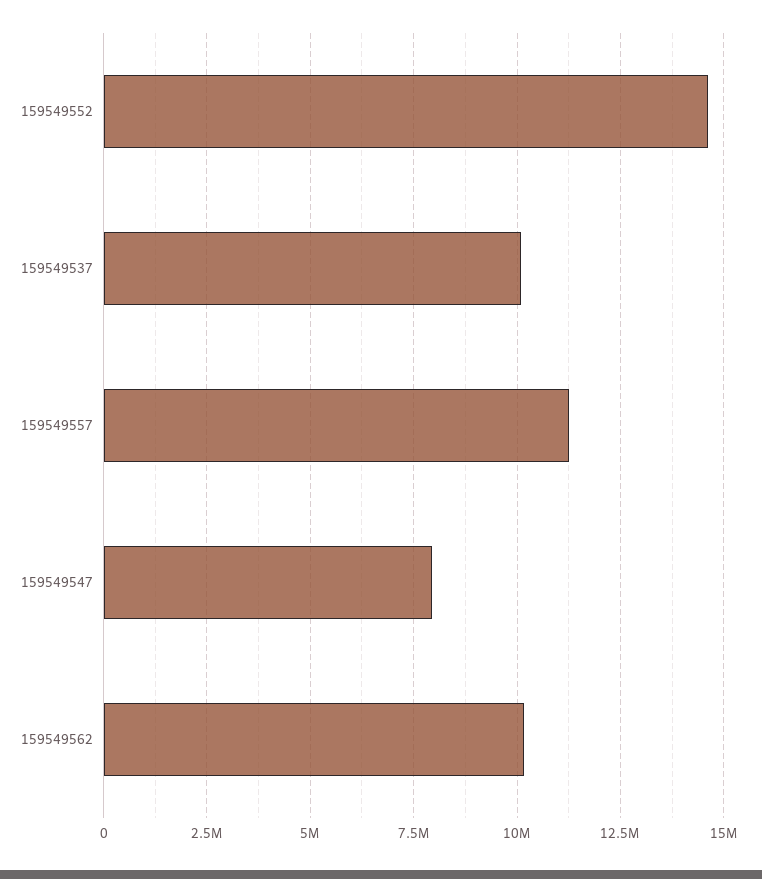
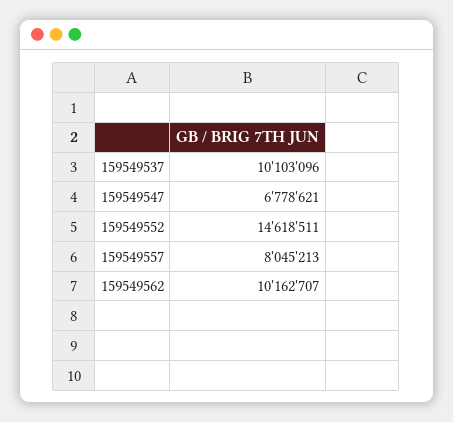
159549557: 11250000 -> 8045213
159549547: 8000000 -> 6778621

